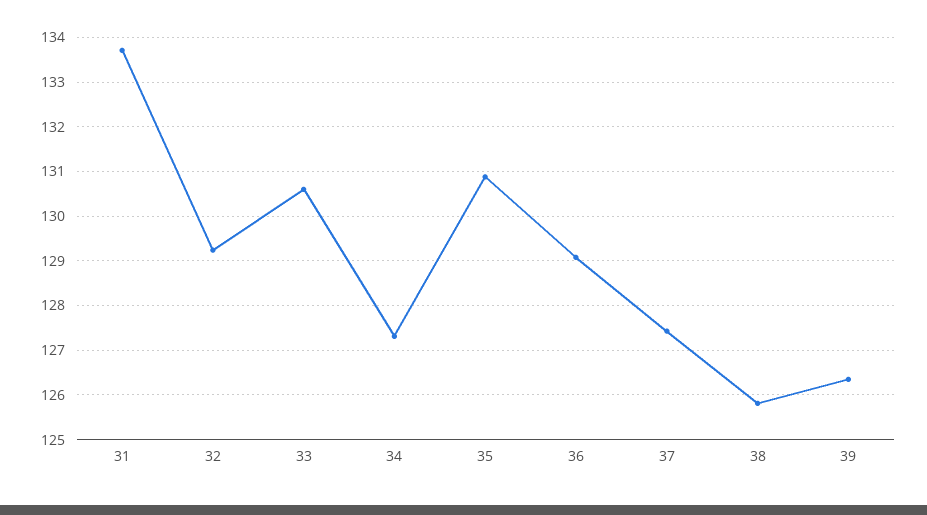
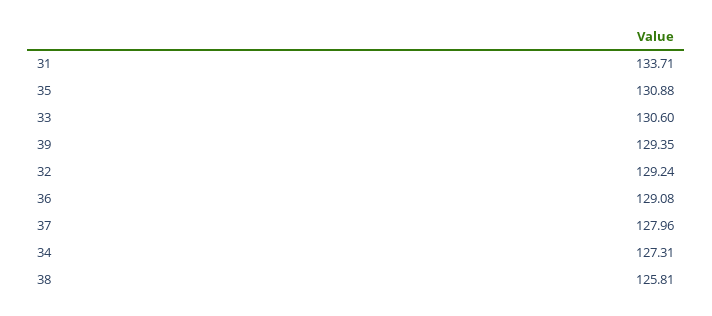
37: 127.4 -> 127.96
39: 126.4 -> 129.35

